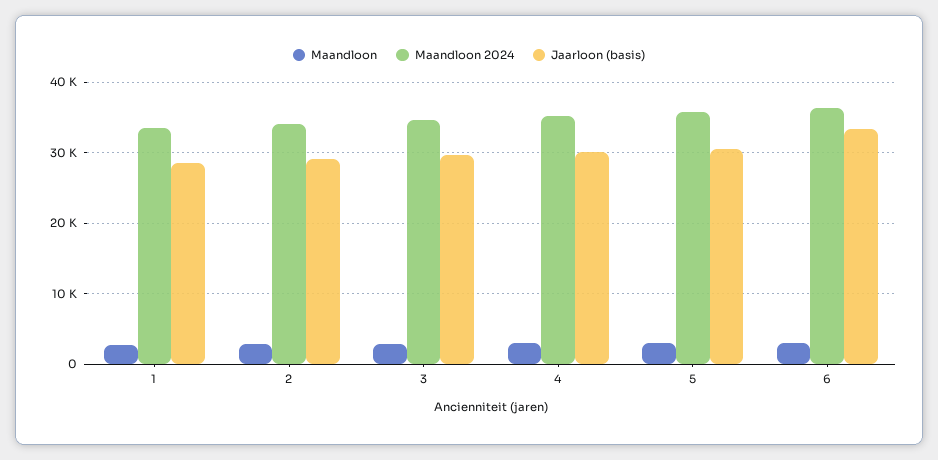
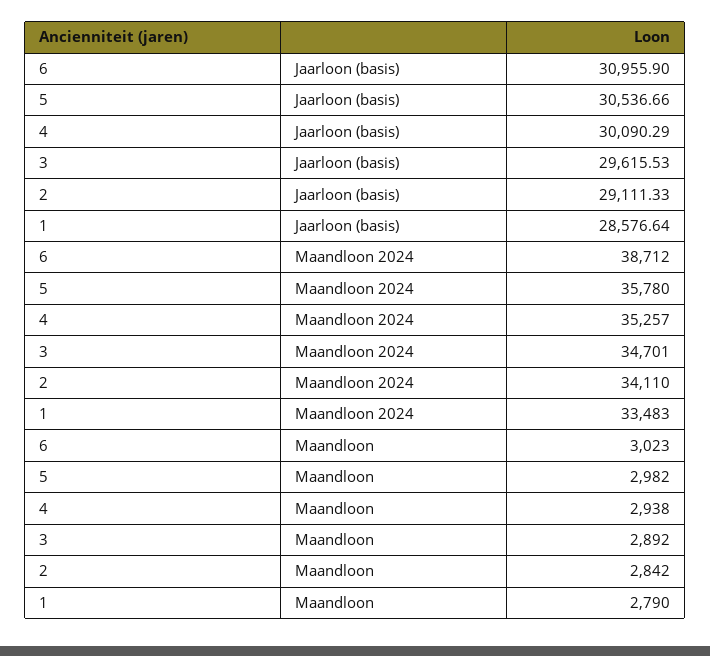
Maandloon 2024, 6: 36000 -> 38712
Jaarloon (basis), 6: 33000 -> 30955.9

